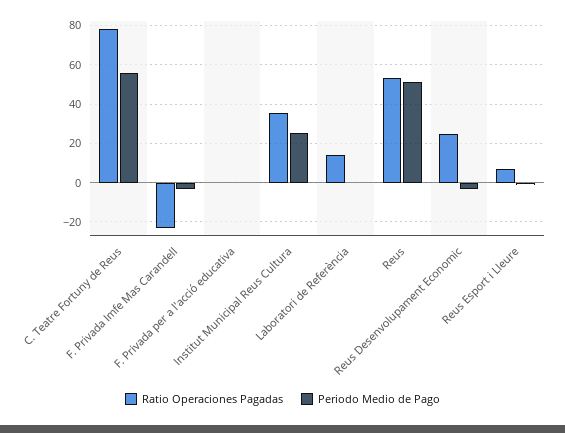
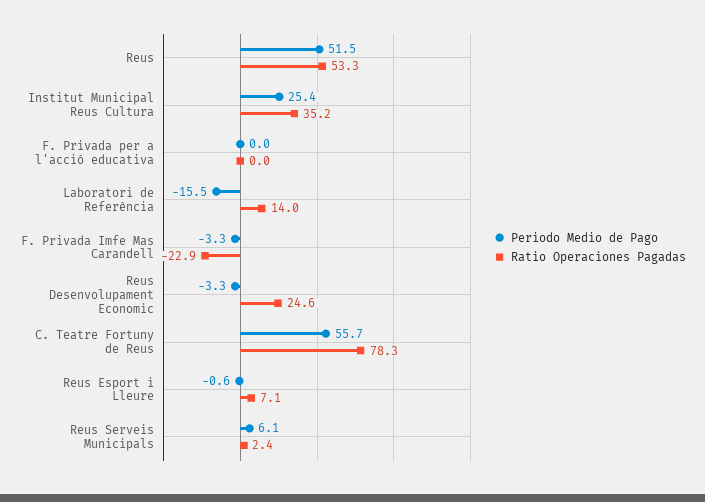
Periodo Medio de Pago, Laboratori de Referència: 0 -> -15.5
Periodo Medio de Pago, Reus Serveis Municipals: none -> 6.1
Ratio Operaciones Pagadas, Reus Serveis Municipals: none -> 2.4

